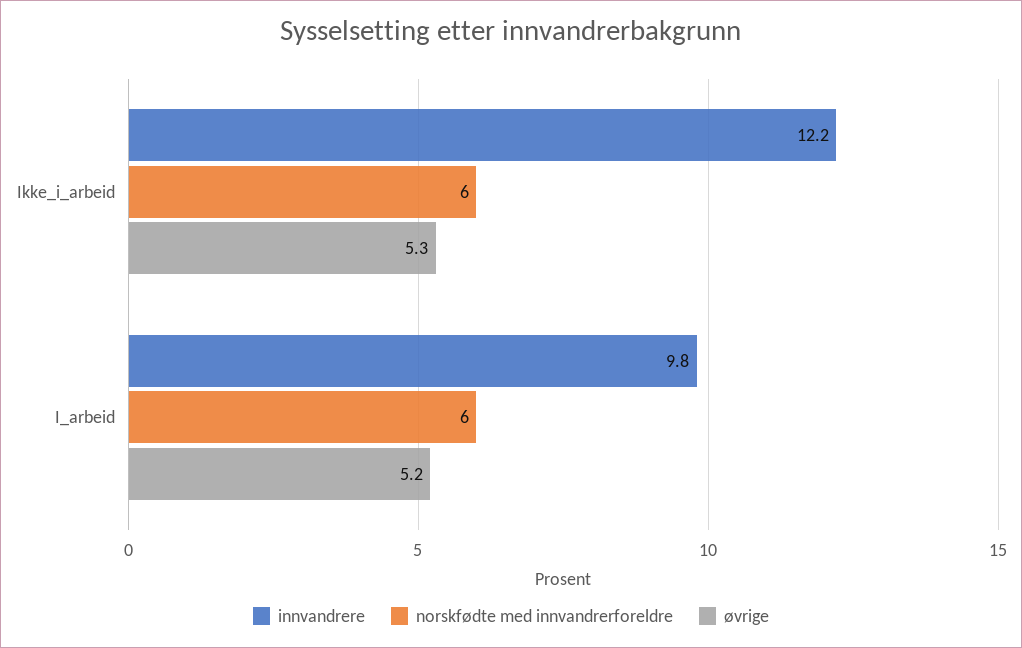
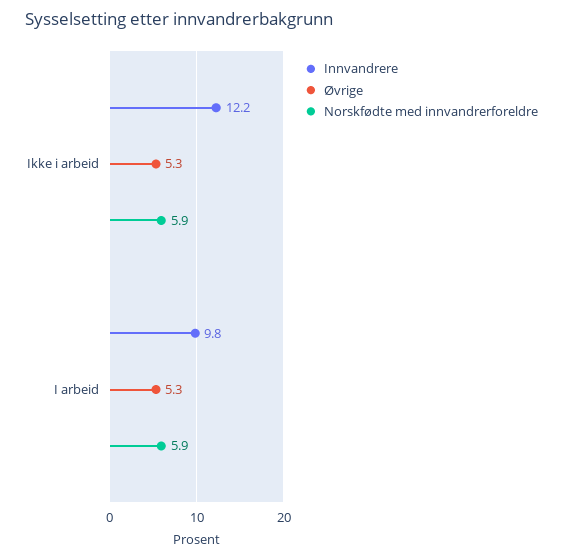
norskfødte med innvandrerforeldre, Ikke_i_arbeid: 6 -> 5.9
norskfødte med innvandrerforeldre, I_arbeid: 6 -> 5.9
øvrige, I_arbeid: 5.2 -> 5.3

